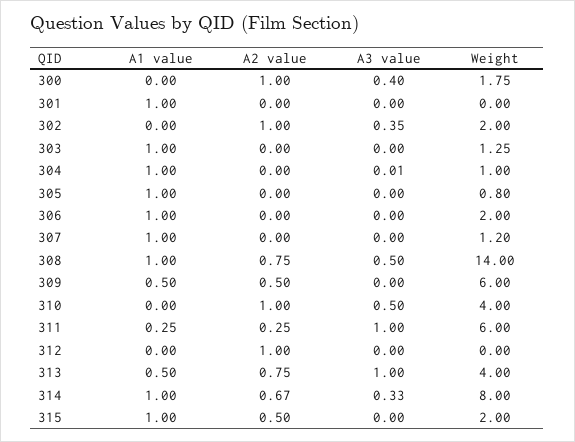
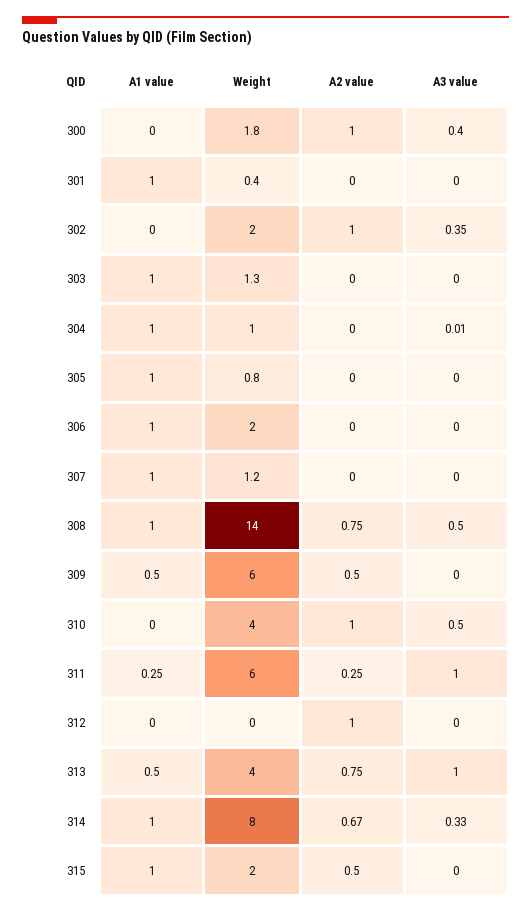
Weight, 301: 0 -> 0.4

